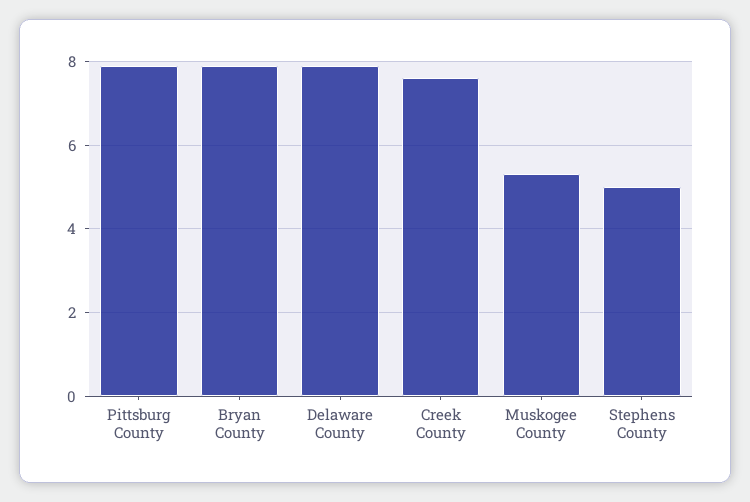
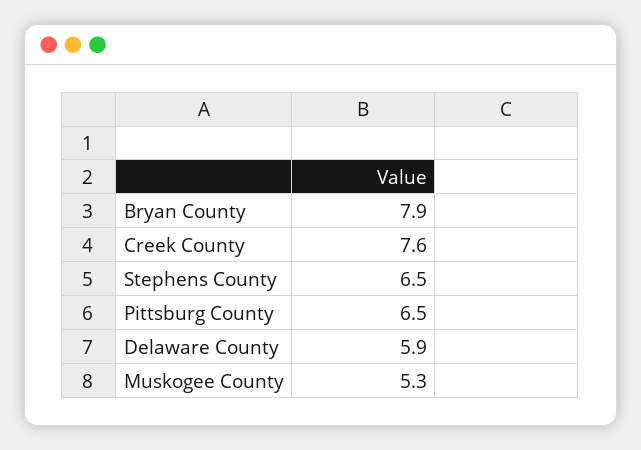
Pittsburg County: 8 -> 6.5
Delaware County: 8 -> 5.9
Stephens County: 5 -> 6.5

